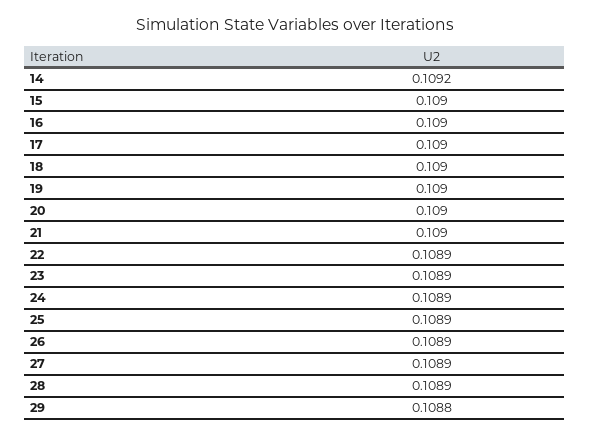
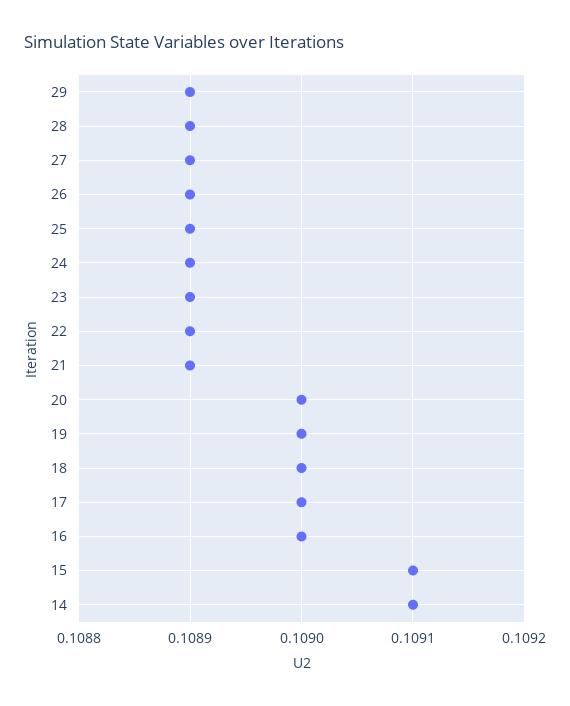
14: 0.1092 -> 0.1091
15: 0.109 -> 0.1091
21: 0.109 -> 0.1089
29: 0.1088 -> 0.1089

